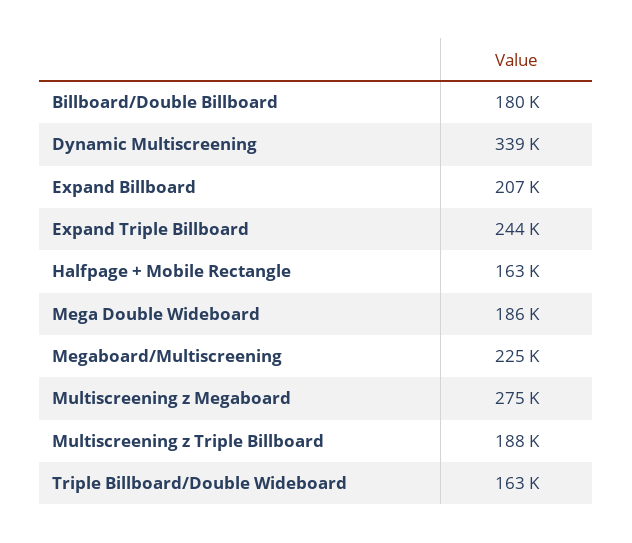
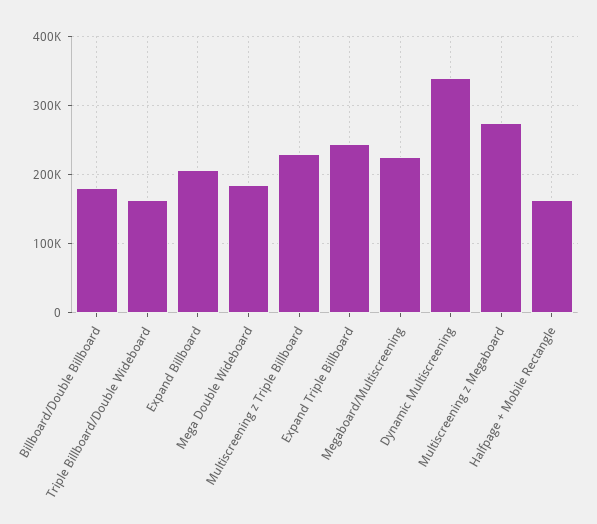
Multiscreening z Triple Billboard: 188000 -> 230000

